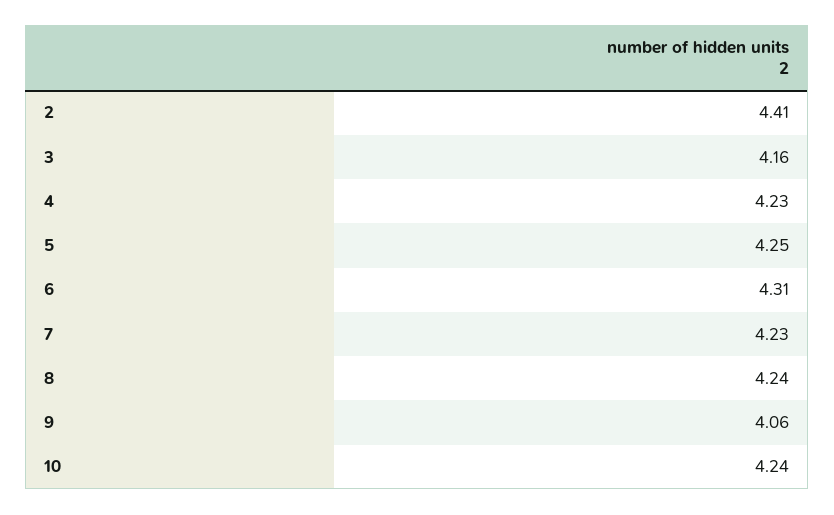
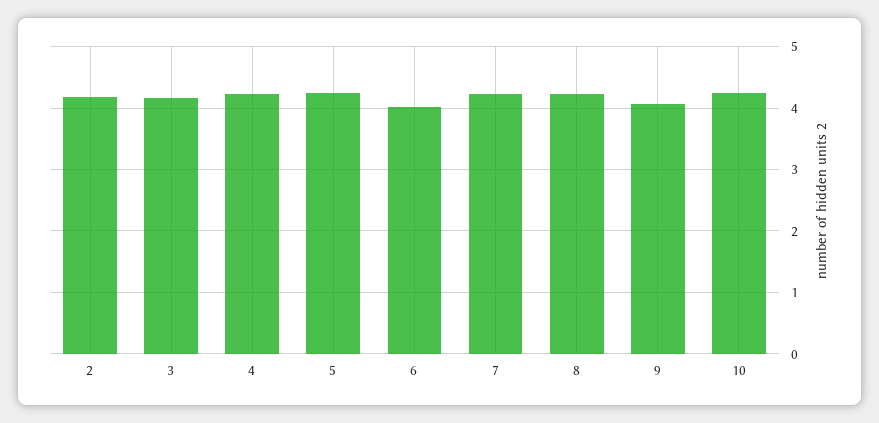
2: 4.41 -> 4.2
6: 4.31 -> 4

